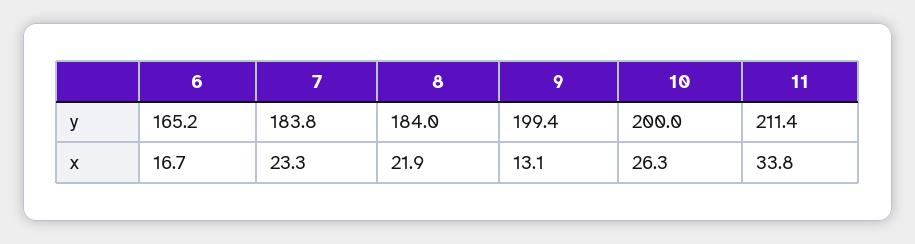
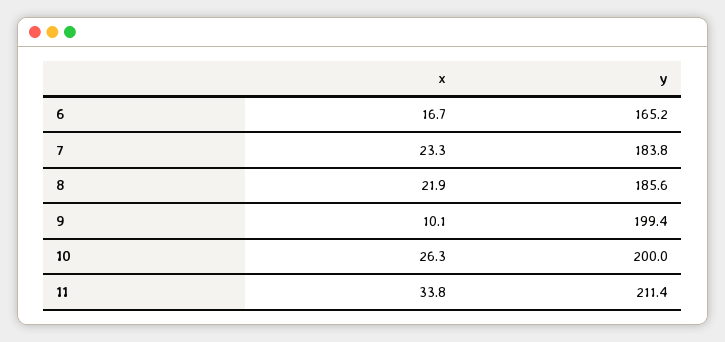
8, y: 184 -> 185.6
9, x: 13.1 -> 10.1

